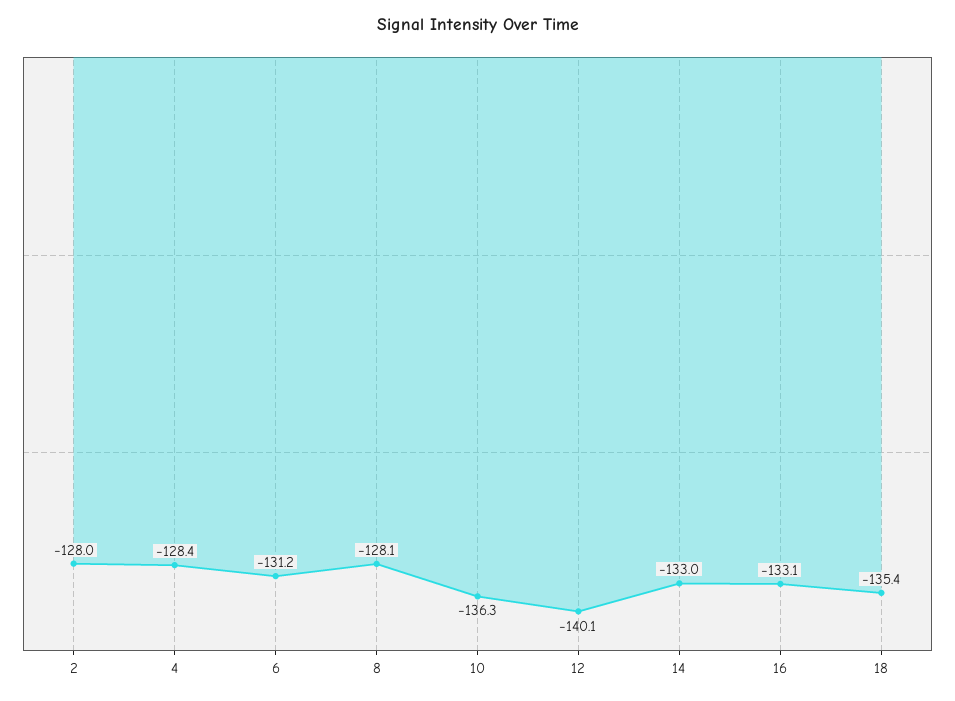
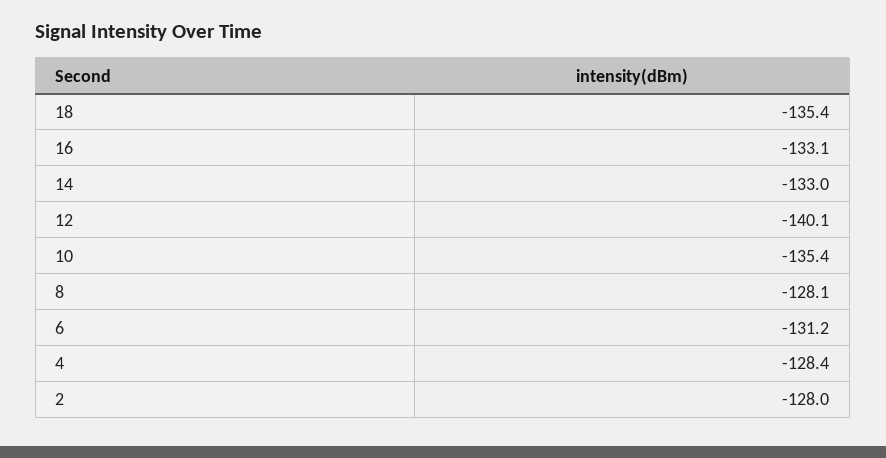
10: -136.3 -> -135.4

